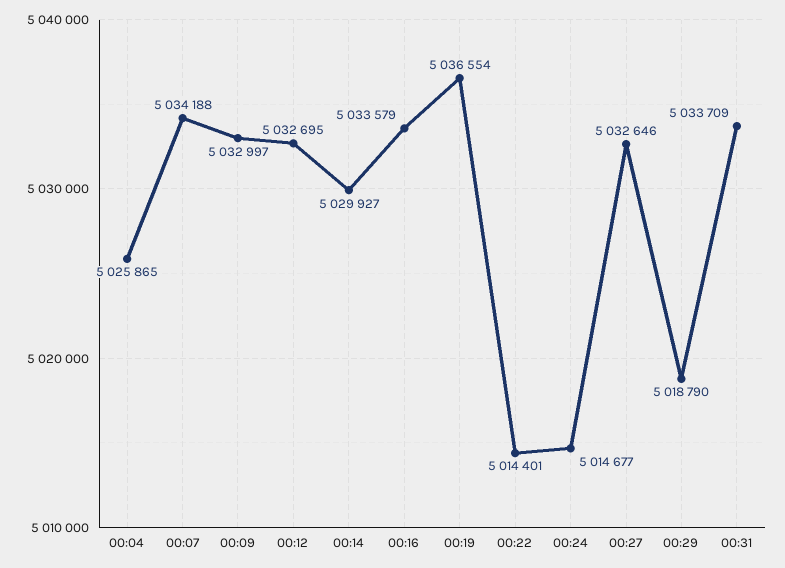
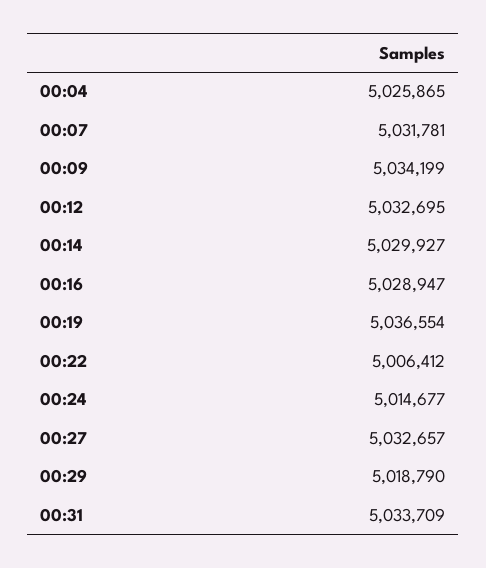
00:07: 5034188 -> 5031781
00:09: 5032997 -> 5034199
00:16: 5033579 -> 5028947
00:22: 5014401 -> 5006412
00:27: 5032646 -> 5032657

